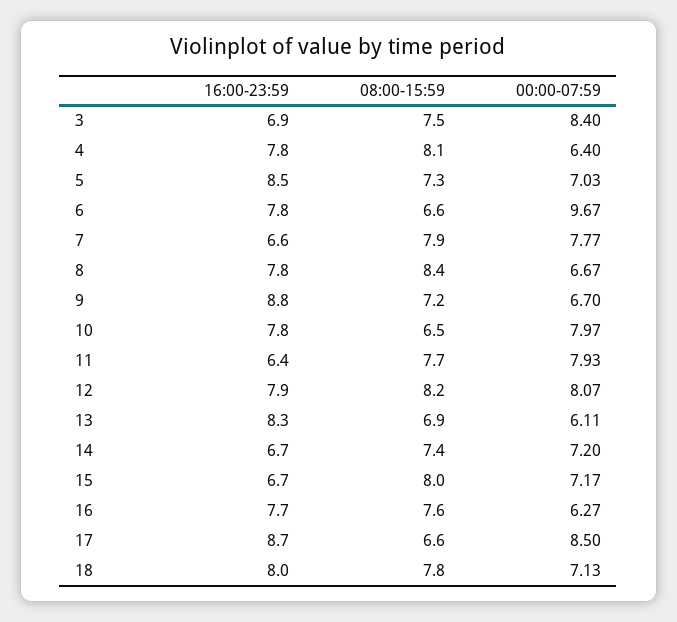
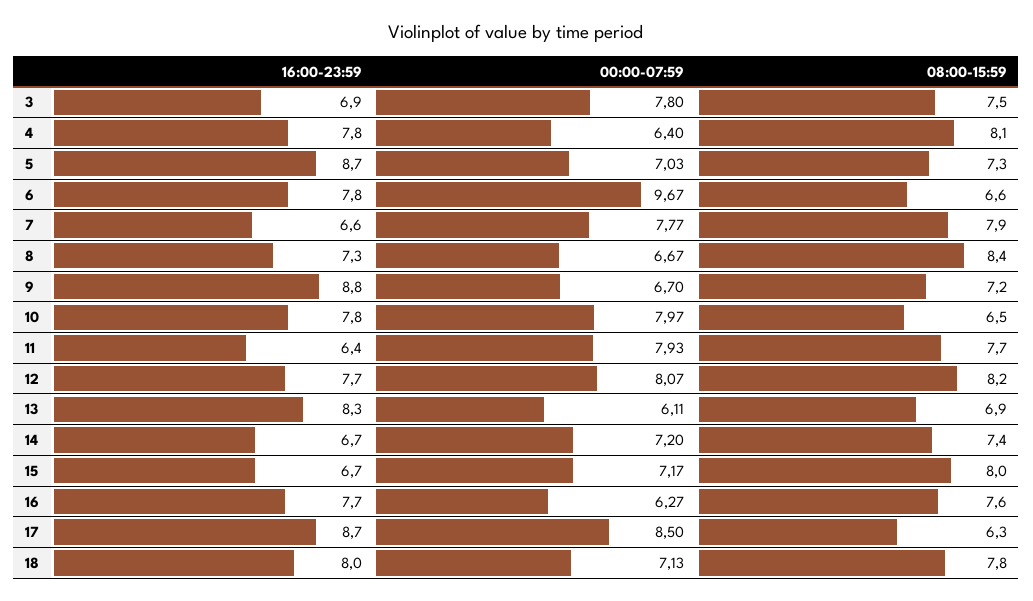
00:00-07:59, 3: 8.4 -> 7.8
16:00-23:59, 5: 8.5 -> 8.7
16:00-23:59, 8: 7.8 -> 7.3
16:00-23:59, 12: 7.9 -> 7.7
08:00-15:59, 17: 6.6 -> 6.3

